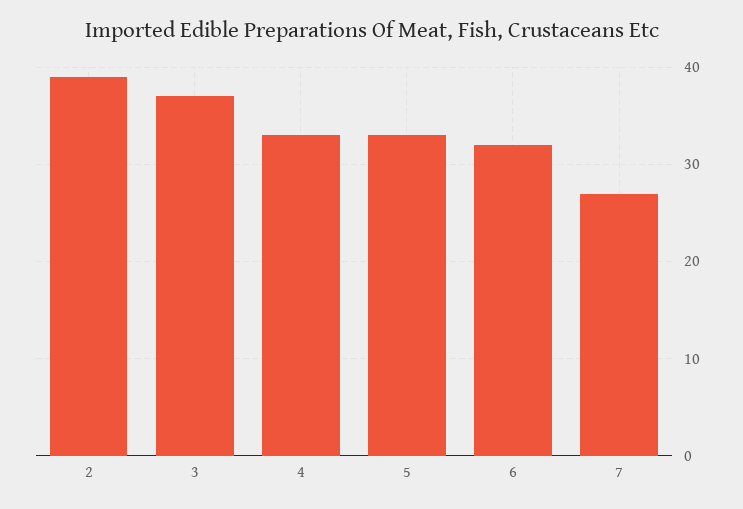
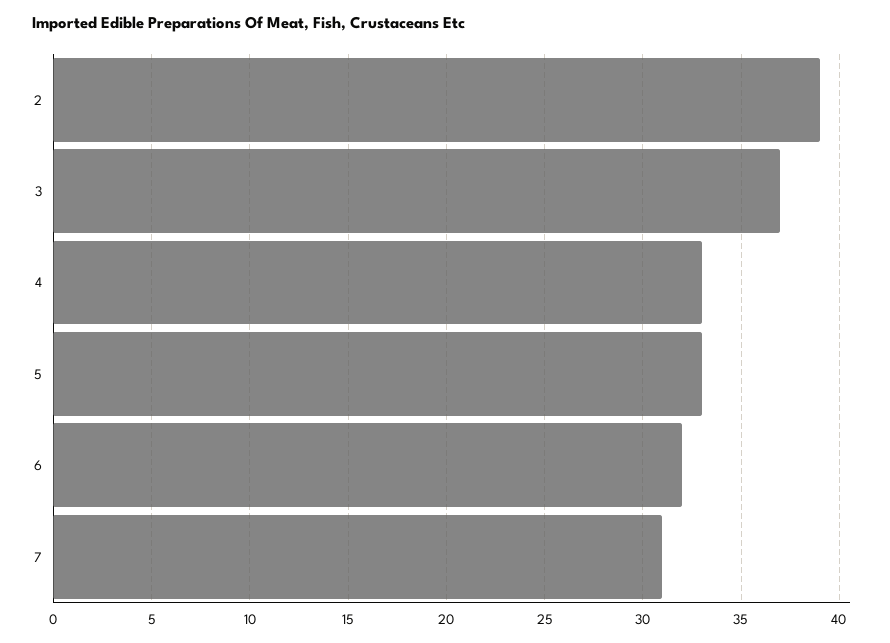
7: 27 -> 31

